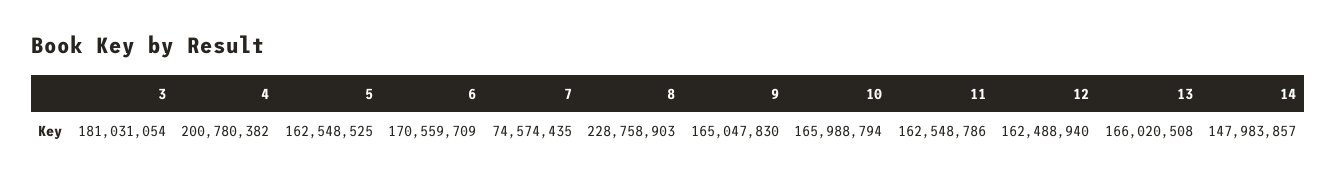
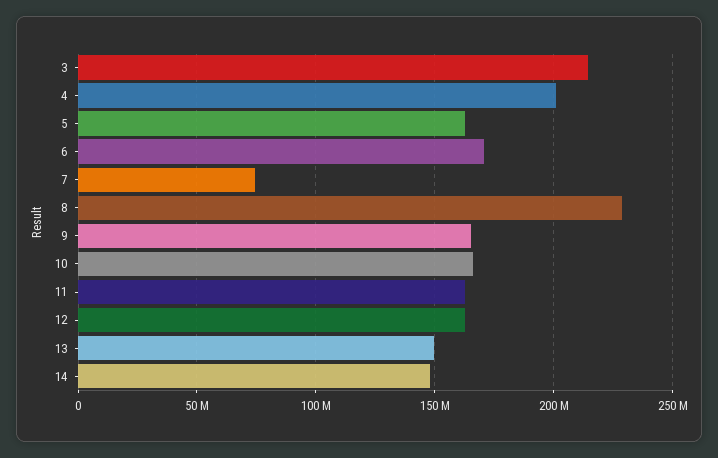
3: 181031054 -> 215000000
13: 166020508 -> 150000000

